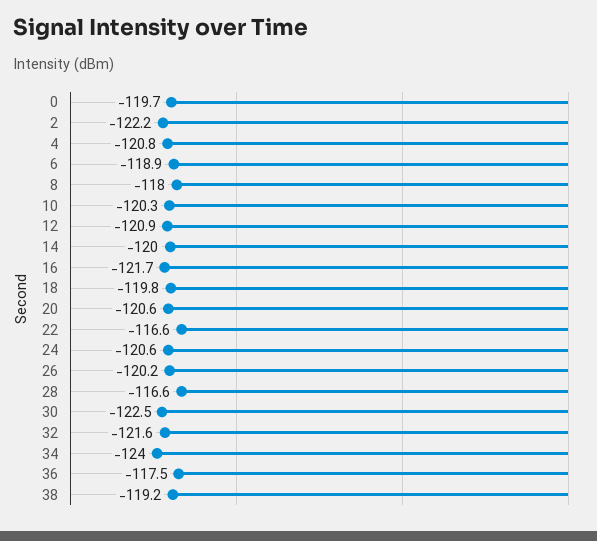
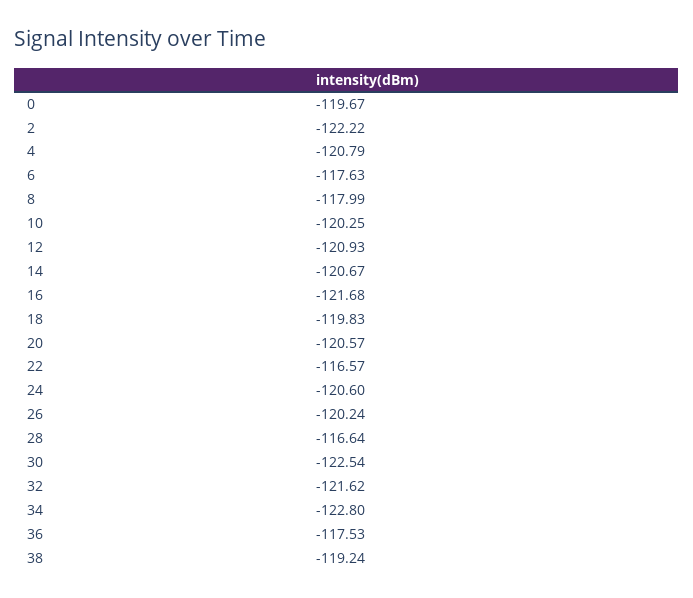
6: -118.9 -> -117.63
14: -120 -> -120.67
34: -124 -> -122.8

